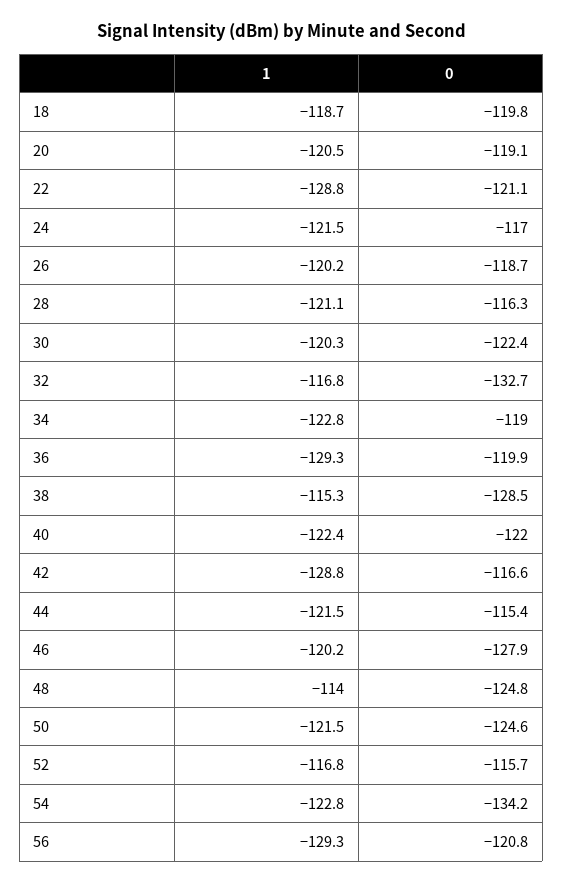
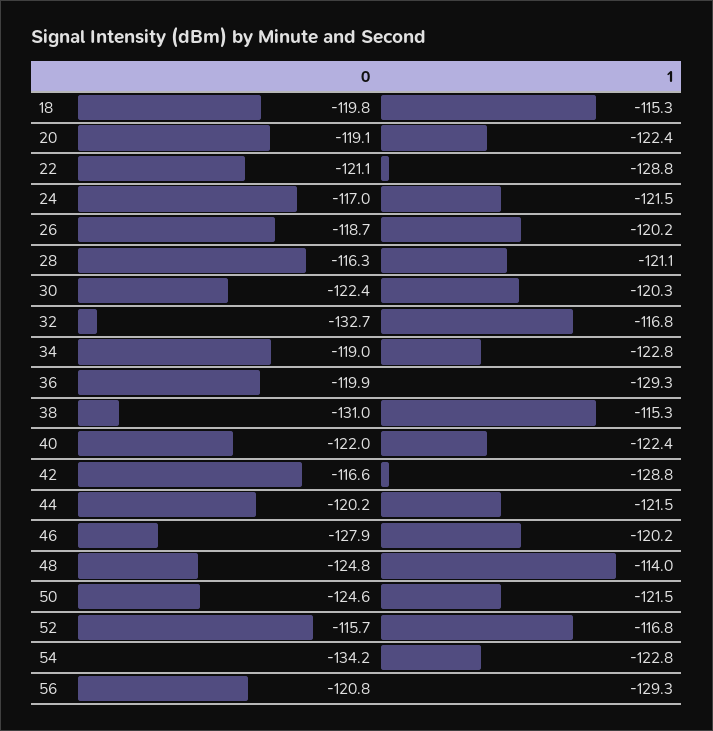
1, 18: -118.7 -> -115.3
1, 20: -120.5 -> -122.4
0, 38: -128.5 -> -131
0, 44: -115.4 -> -120.2

